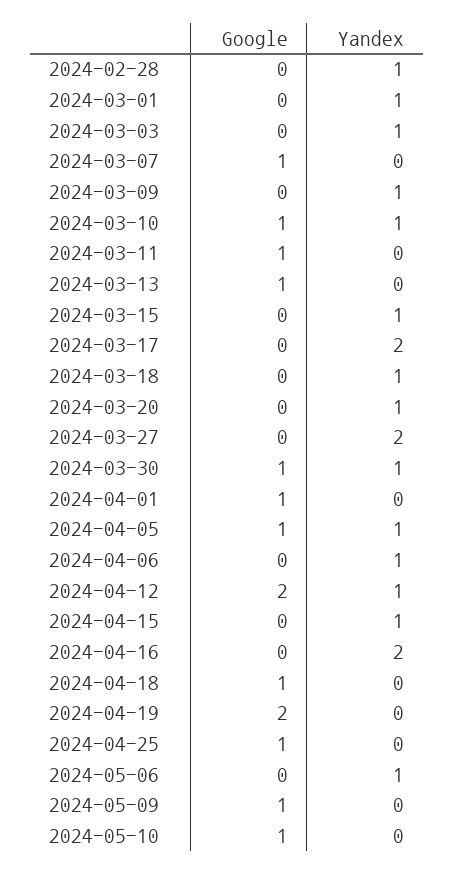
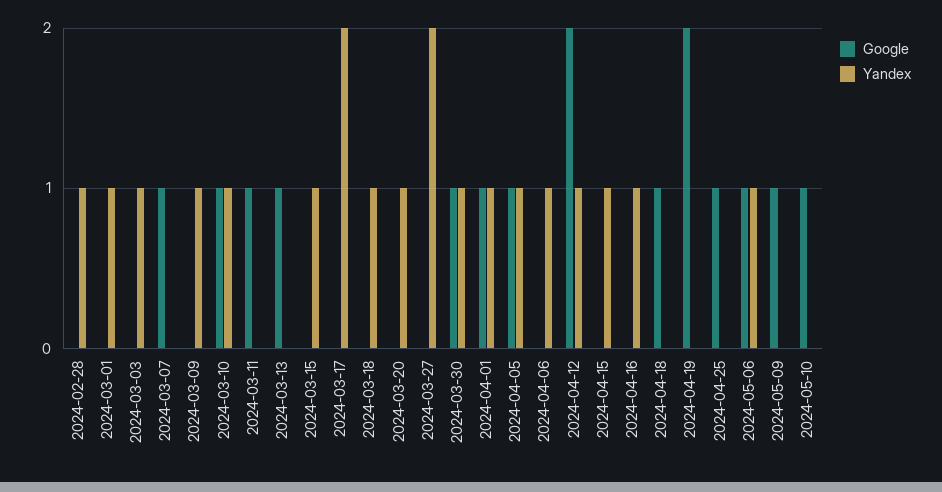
Yandex, 2024-04-01: 0 -> 1
Yandex, 2024-04-16: 2 -> 1
Google, 2024-05-06: 0 -> 1

